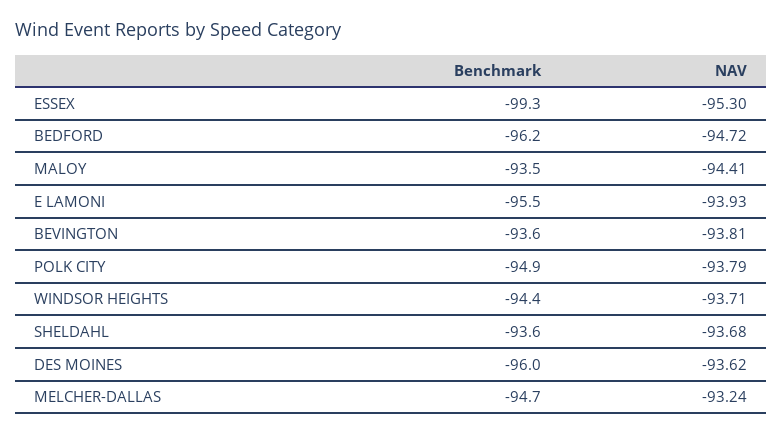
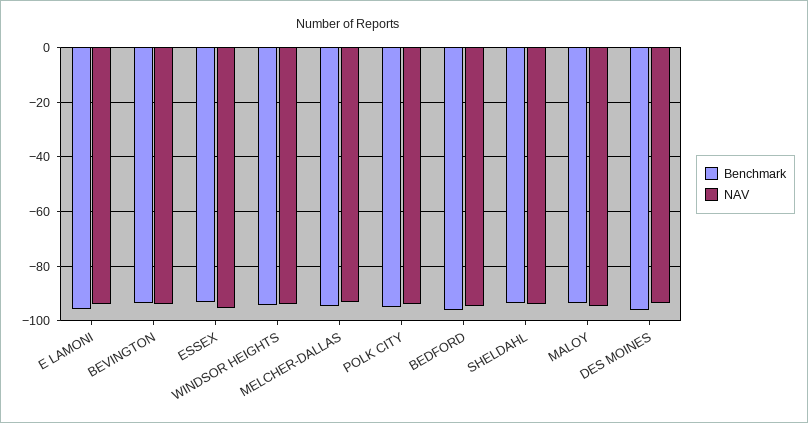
Benchmark, ESSEX: -99.3 -> -92.5

